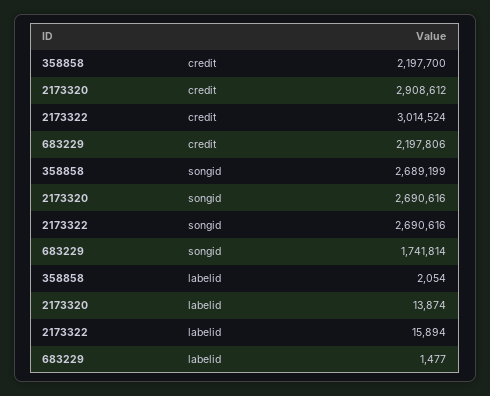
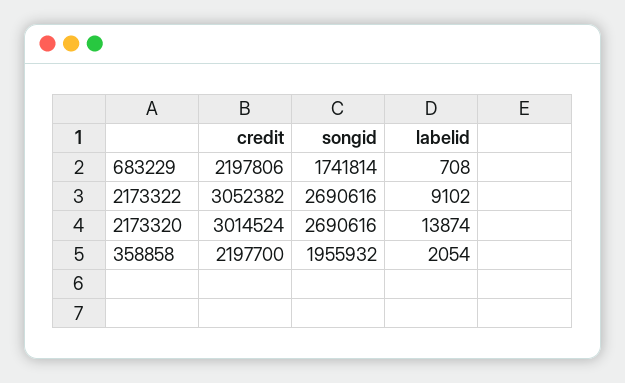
2173320, credit: 2908612 -> 3014524
2173322, credit: 3014524 -> 3052382
358858, songid: 2689199 -> 1955932
2173322, labelid: 15894 -> 9102
683229, labelid: 1477 -> 708

